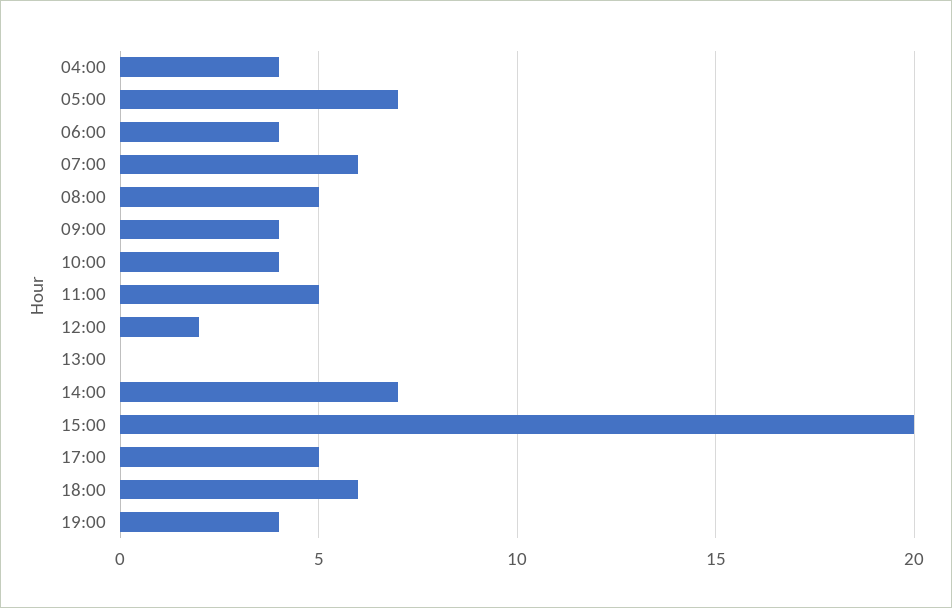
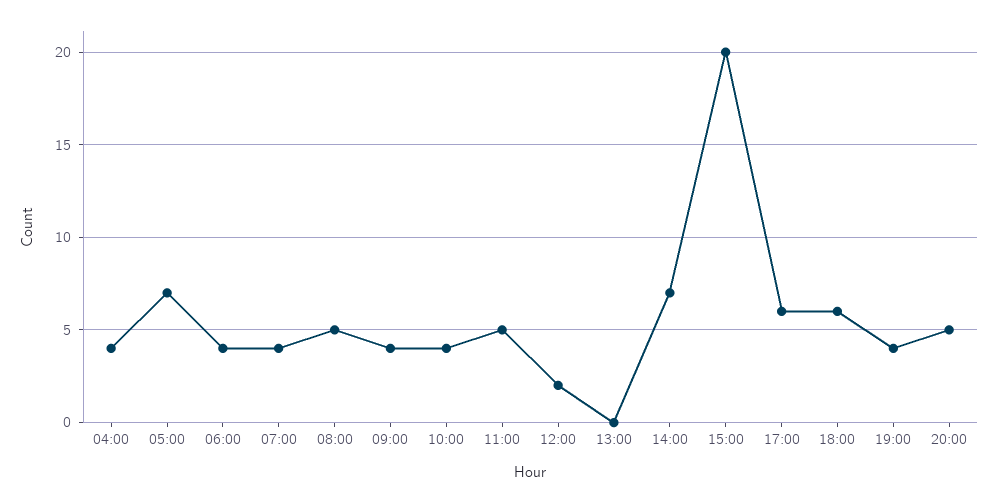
07:00: 6 -> 4
17:00: 5 -> 6
20:00: none -> 5

